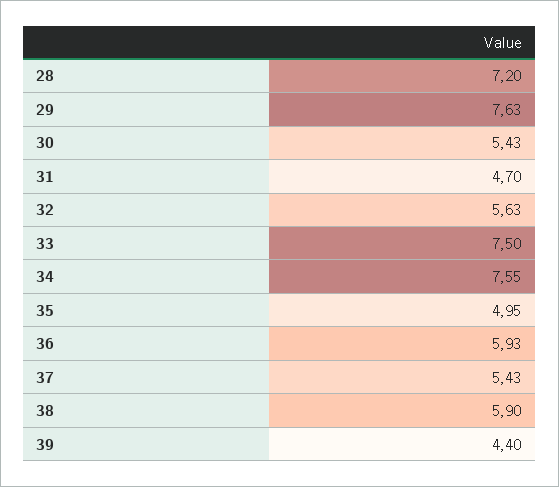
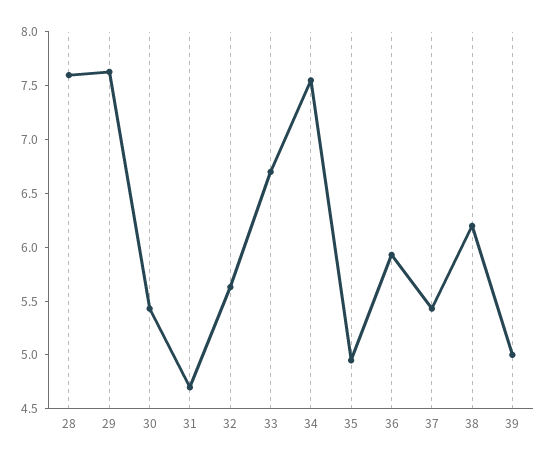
28: 7.2 -> 7.6
33: 7.5 -> 6.7
38: 5.9 -> 6.2
39: 4.4 -> 5

